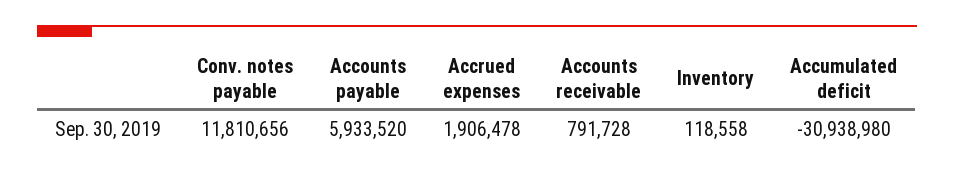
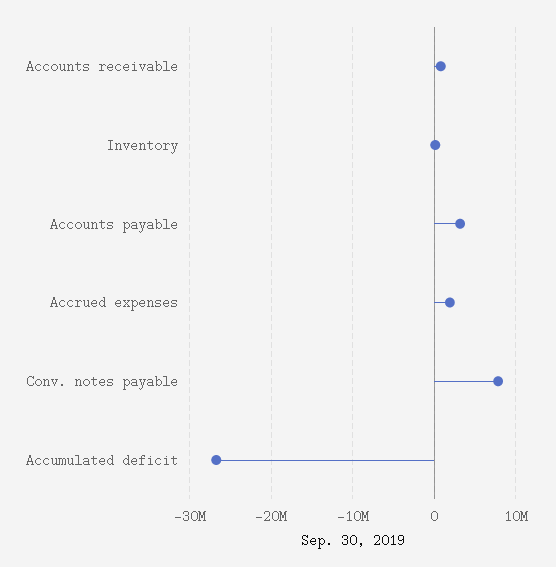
Conv. notes payable: 11810656 -> 8000000
Accounts payable: 5933520 -> 3000000
Accumulated deficit: -30938980 -> -27000000

